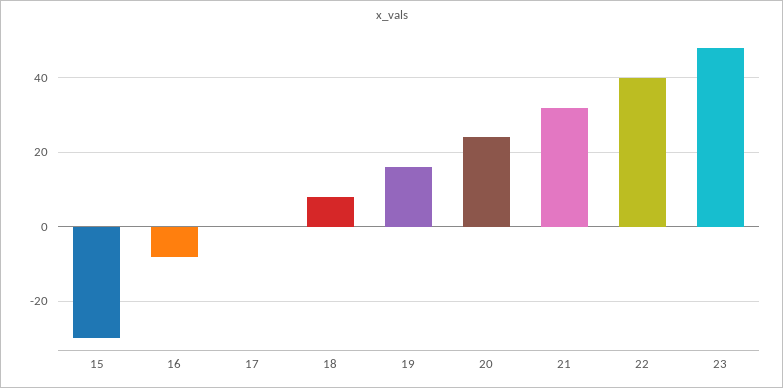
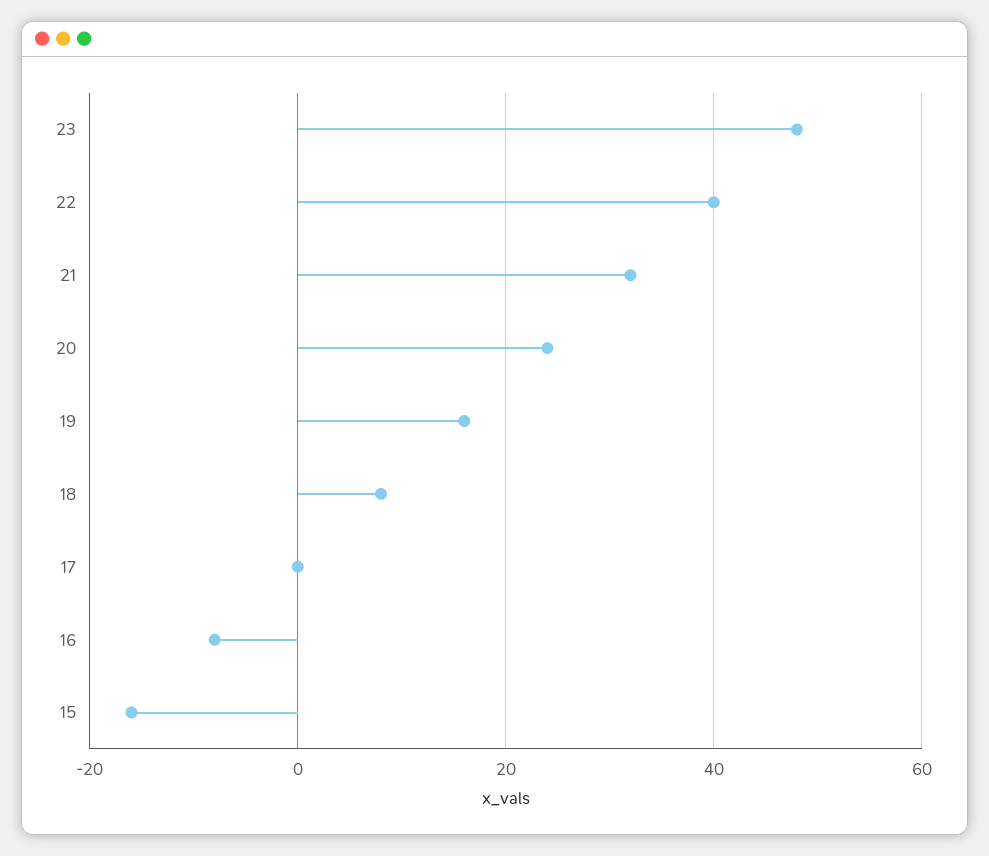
15: -30 -> -15

